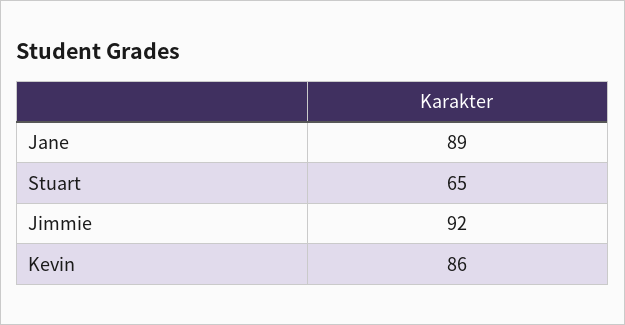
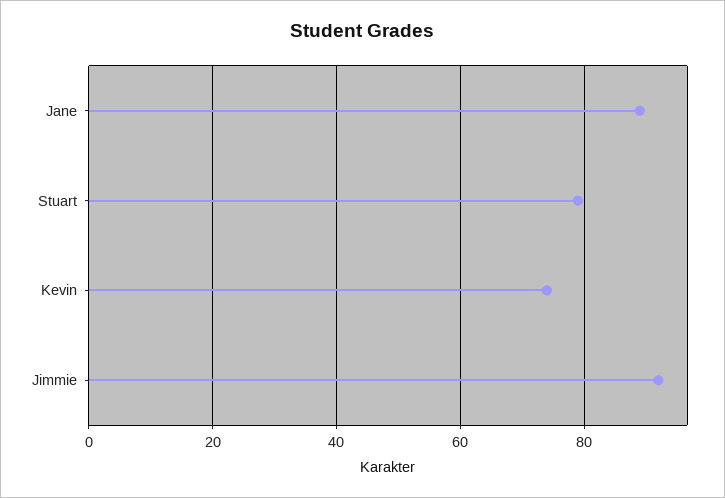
Stuart: 65 -> 80
Kevin: 86 -> 75

